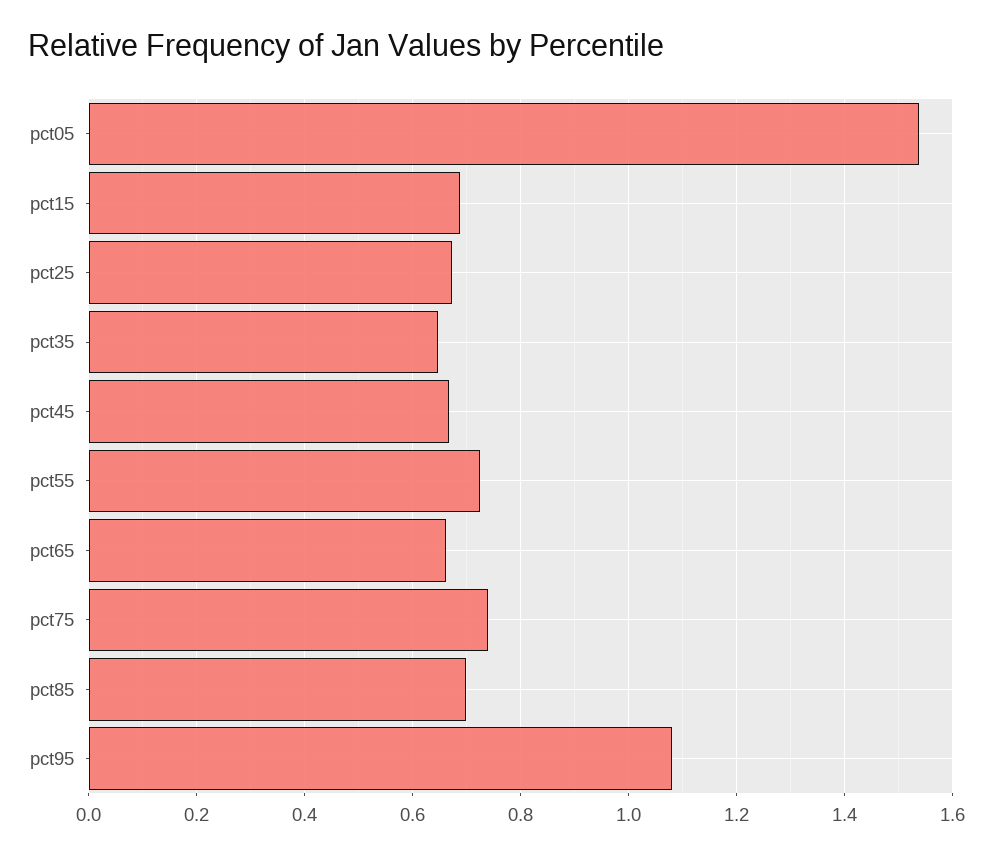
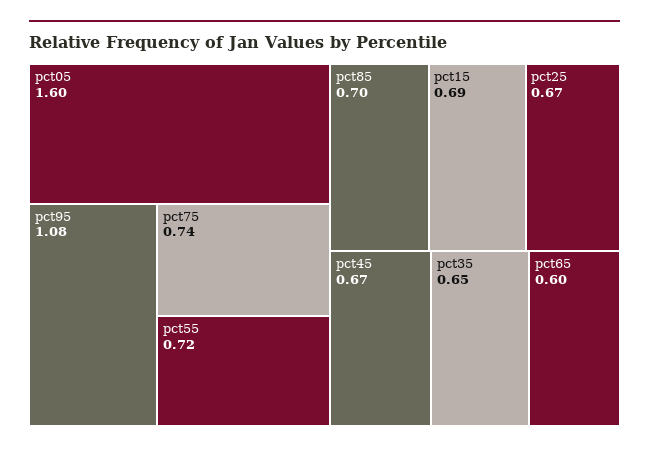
pct05: 1.54 -> 1.6
pct65: 0.66 -> 0.6

